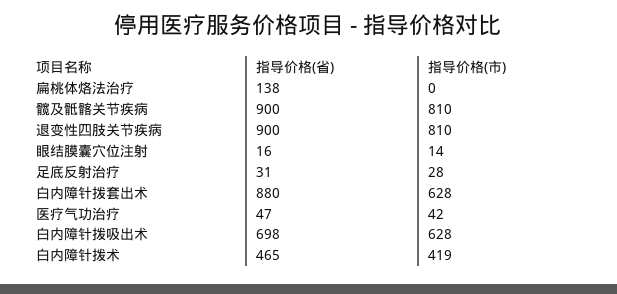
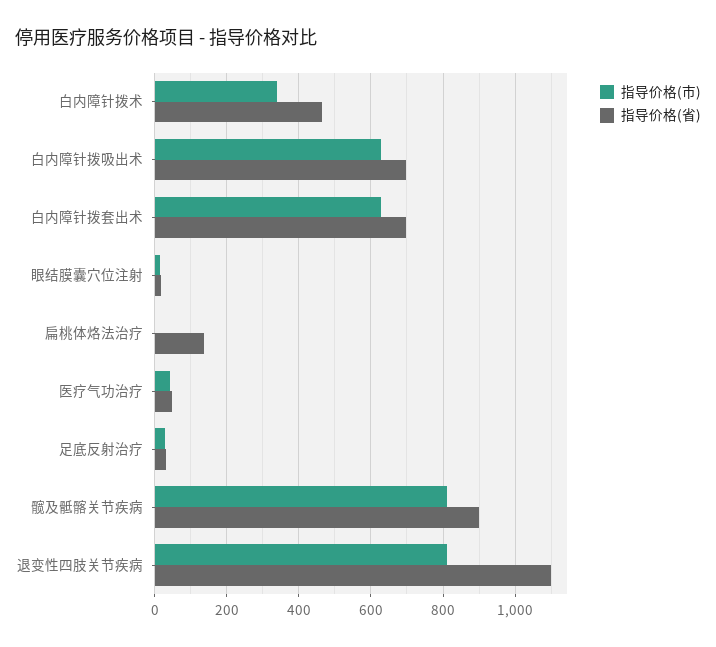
指导价格(省), 退变性四肢关节疾病: 900 -> 1100
指导价格(省), 白内障针拨套出术: 880 -> 700
指导价格(市), 白内障针拨术: 419 -> 340

